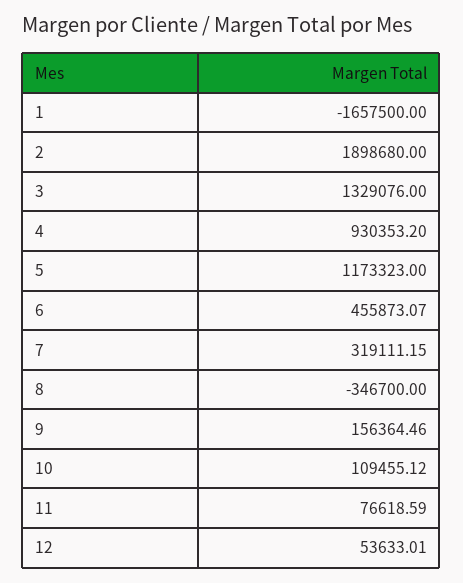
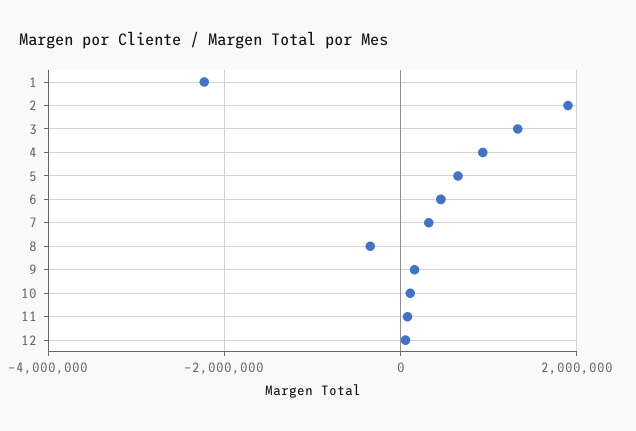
1: -1657500 -> -2200000
5: 1173323 -> 600000

